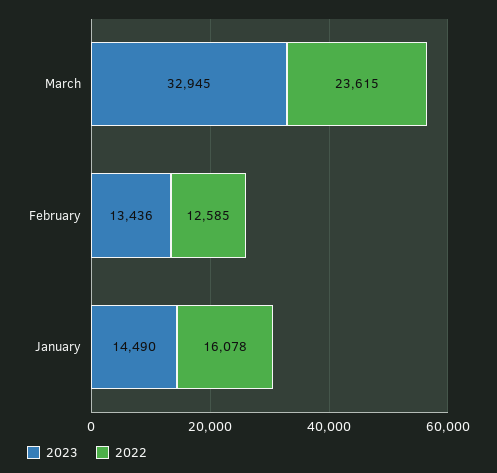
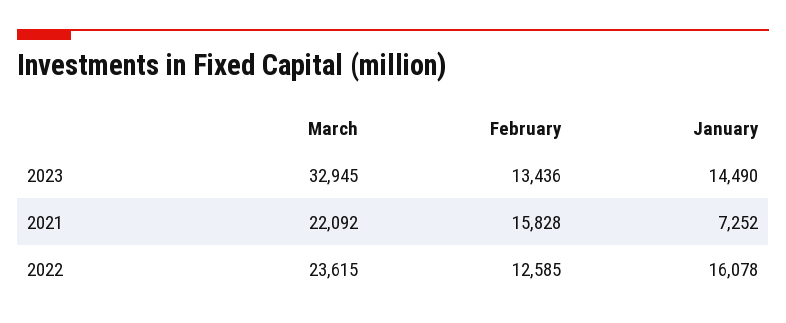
2021, March: none -> 22092
2021, February: none -> 15828
2021, January: none -> 7252

